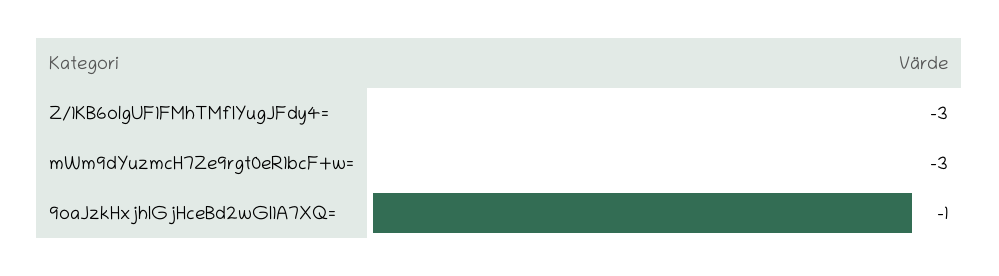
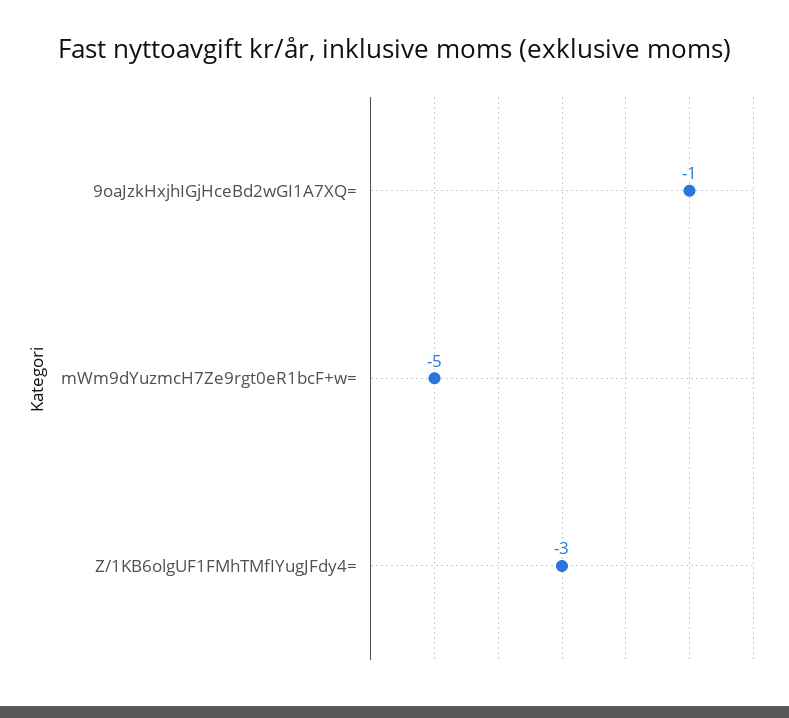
mWm9dYuzmcH7Ze9rgt0eR1bcF+w=: -3 -> -5

